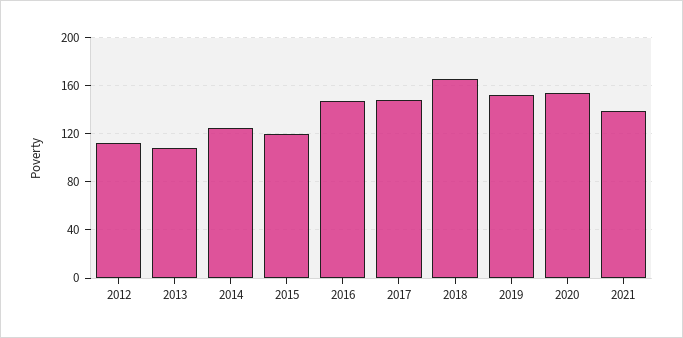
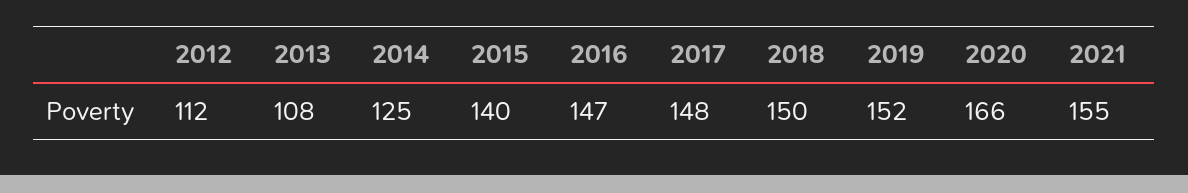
2015: 120 -> 140
2018: 165 -> 150
2020: 155 -> 166
2021: 140 -> 155

